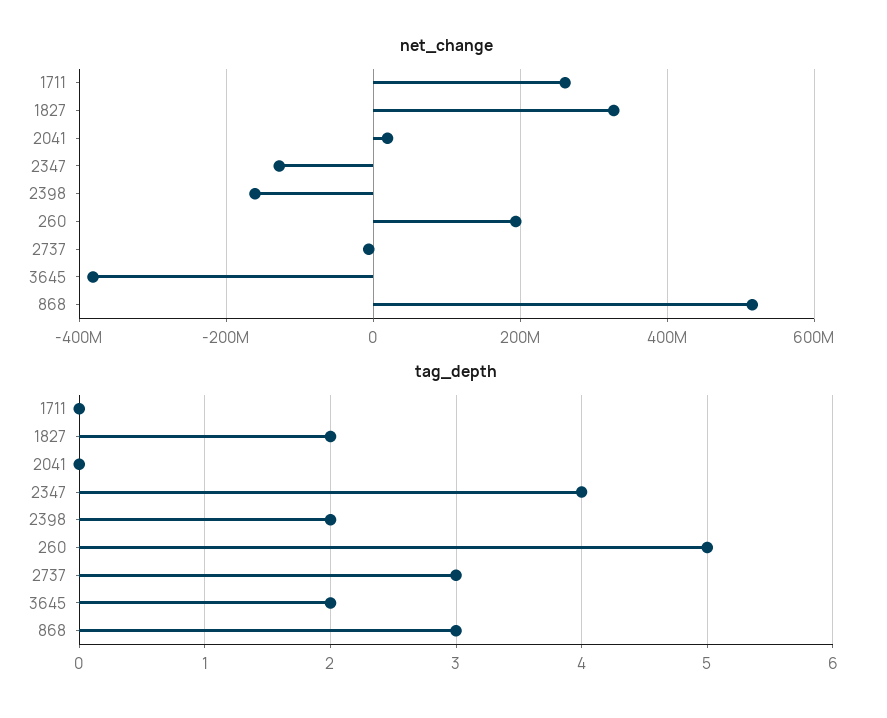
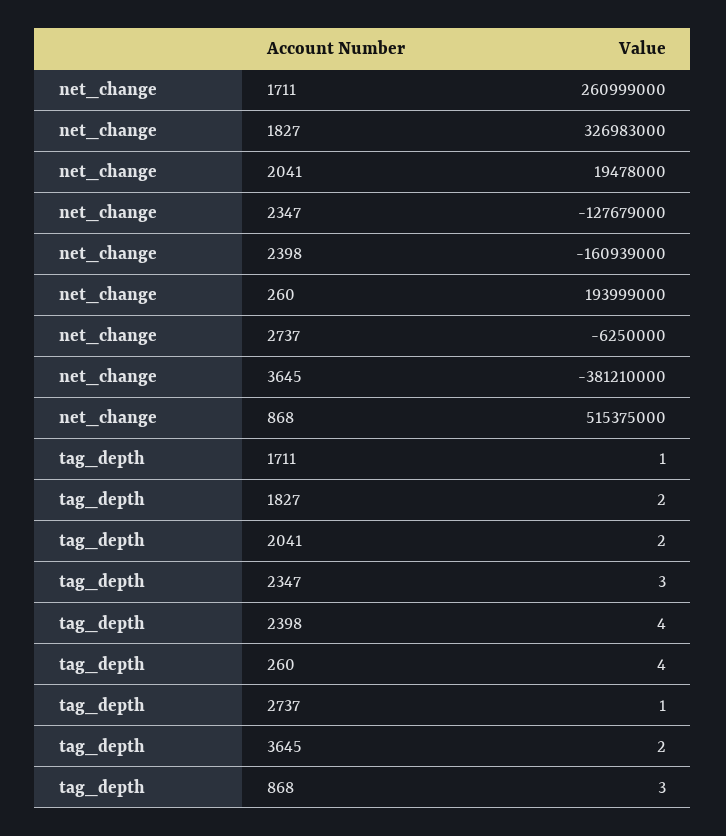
tag_depth, 1711: 0 -> 1
tag_depth, 2041: 0 -> 2
tag_depth, 2347: 4 -> 3
tag_depth, 2398: 2 -> 4
tag_depth, 260: 5 -> 4
tag_depth, 2737: 3 -> 1

